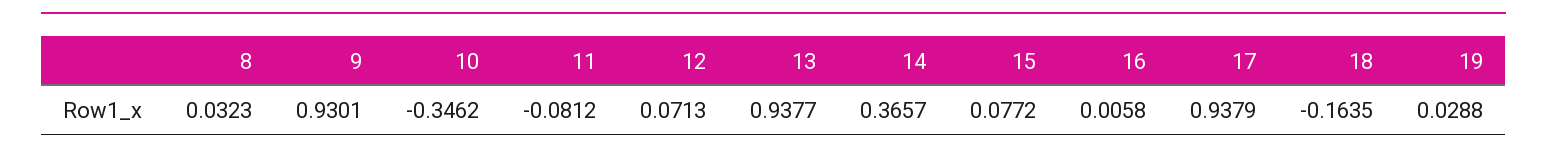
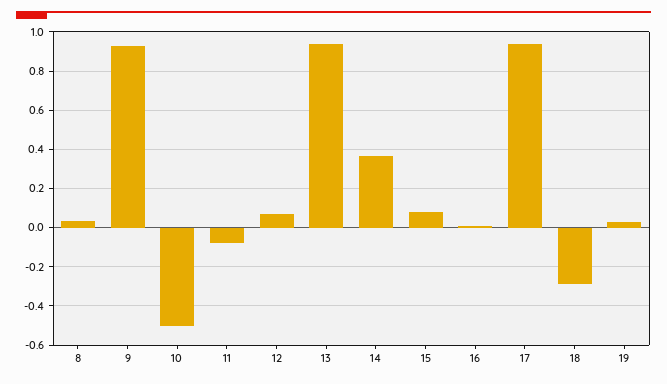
10: -0.3462 -> -0.5
18: -0.1635 -> -0.3

